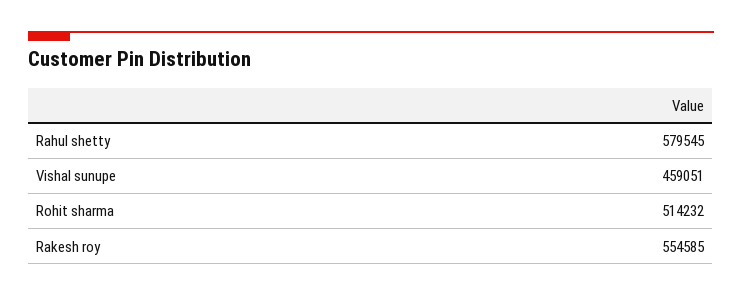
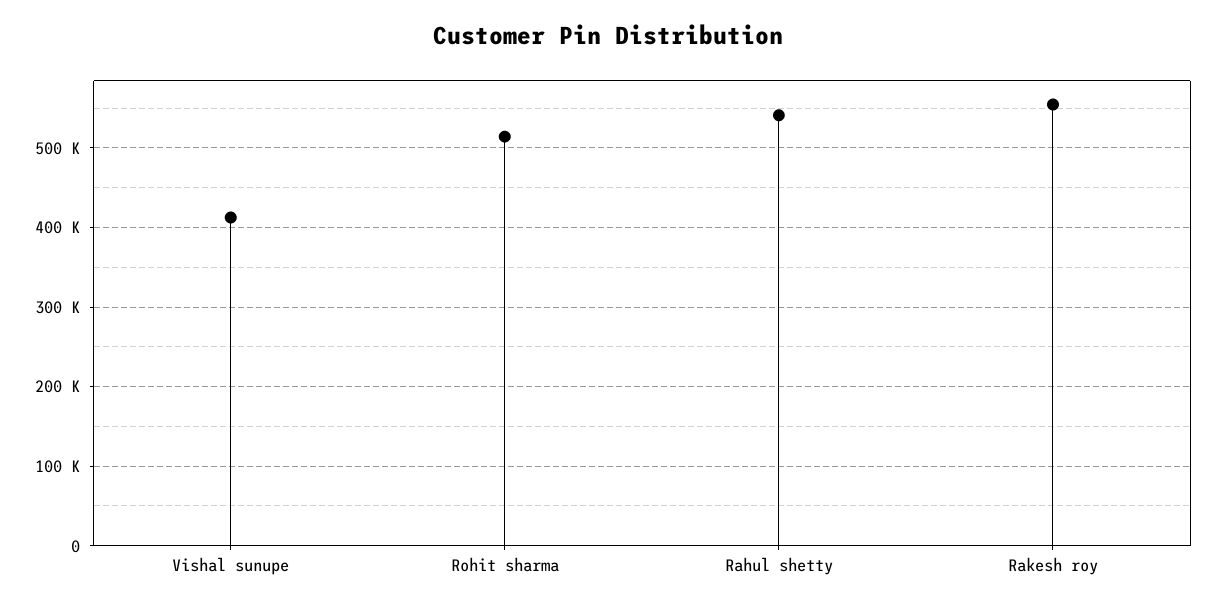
Rahul shetty: 579545 -> 540000
Vishal sunupe: 459051 -> 410000

